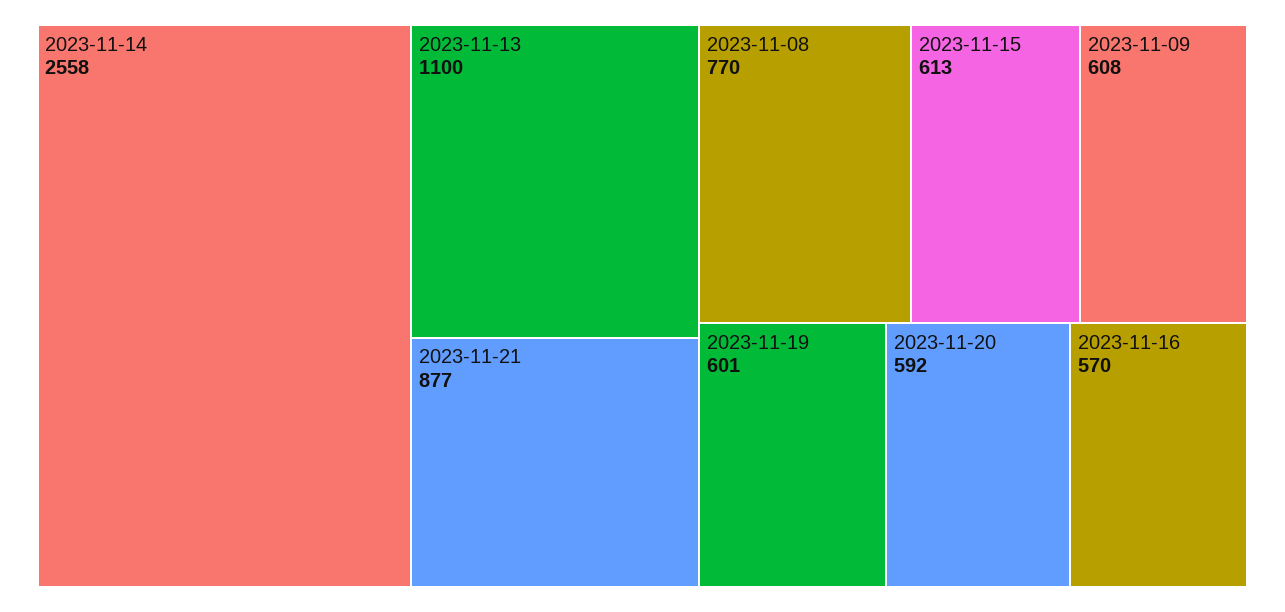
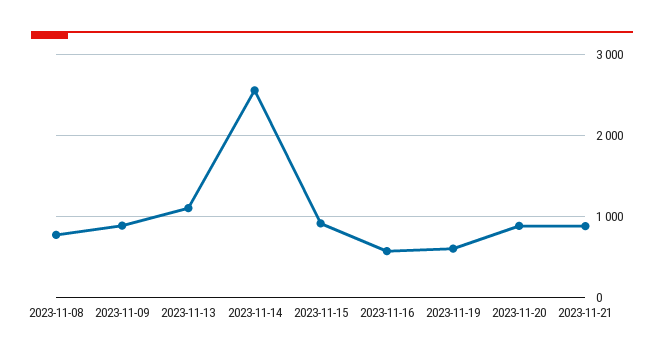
2023-11-15: 613 -> 900
2023-11-09: 608 -> 900
2023-11-20: 592 -> 900

